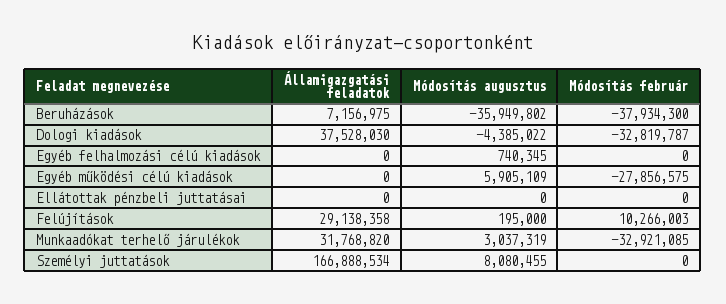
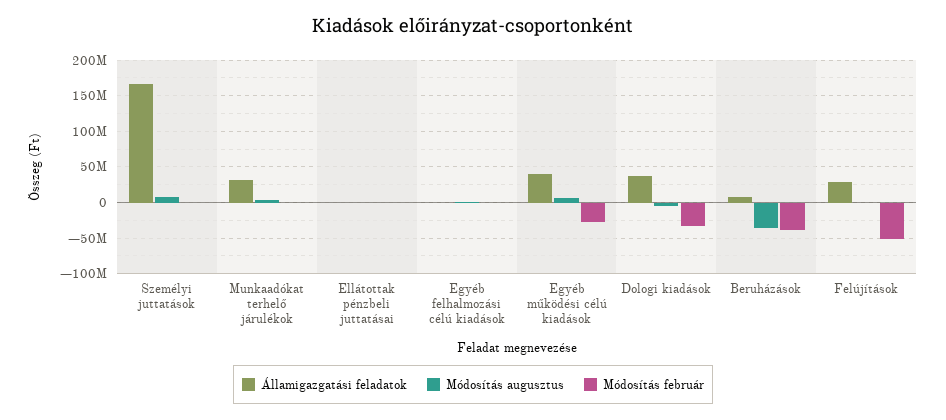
Államigazgatási feladatok, Egyéb működési célú kiadások: 0 -> 40000000
Módosítás február, Felújítások: 10266003 -> -50000000
Módosítás február, Munkaadókat terhelő járulékok: -32921085 -> 0

